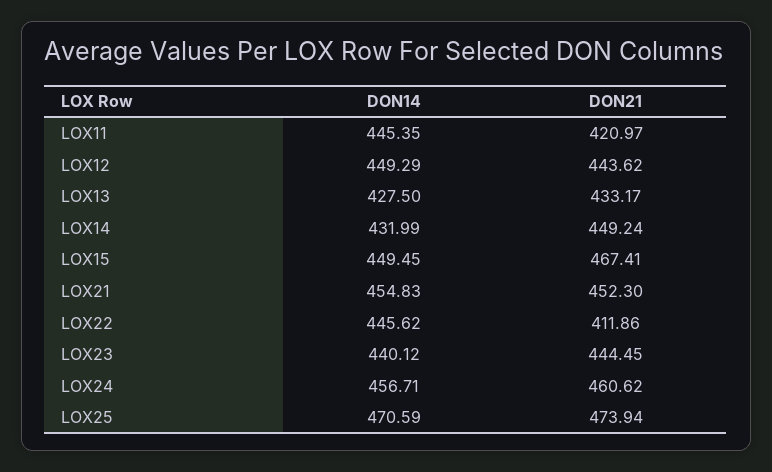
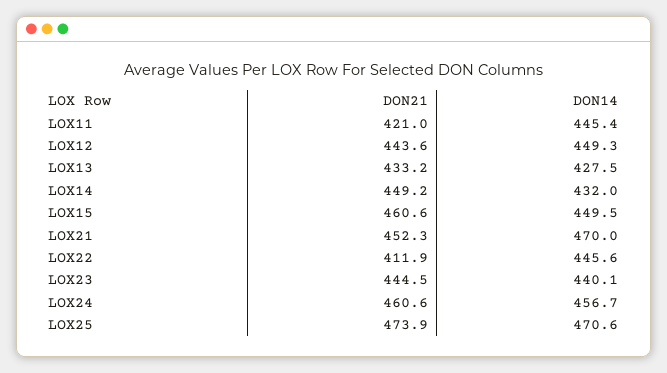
DON21, LOX15: 467.41 -> 460.6
DON14, LOX21: 454.83 -> 470

